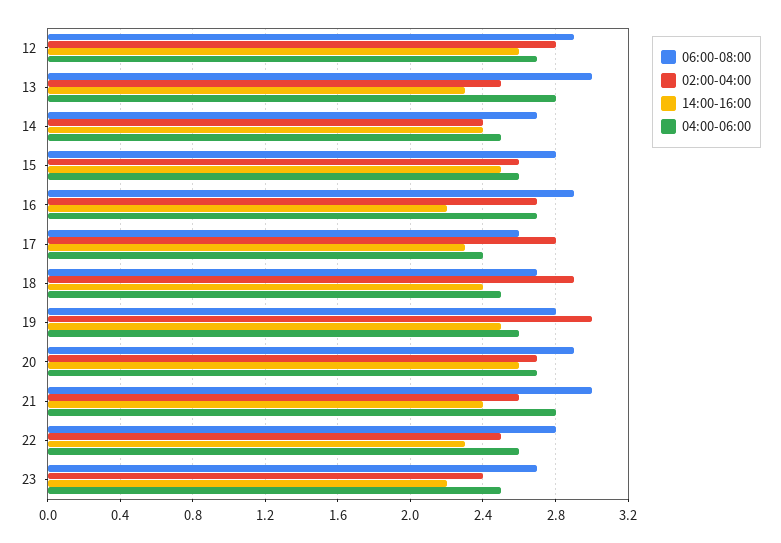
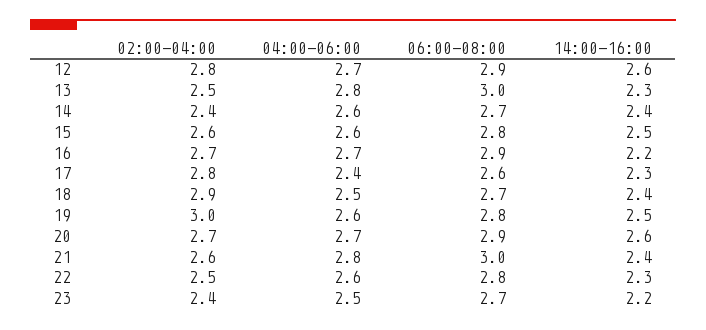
04:00-06:00, 14: 2.5 -> 2.6

